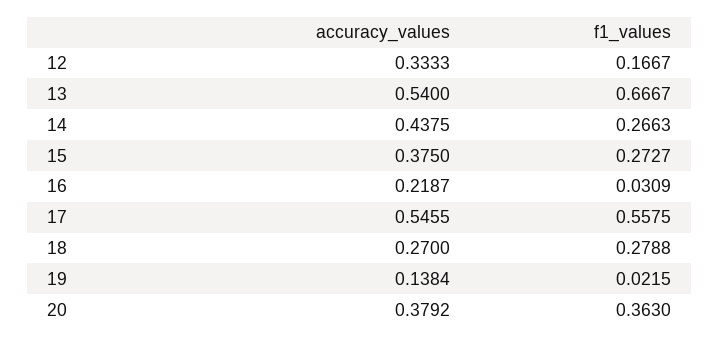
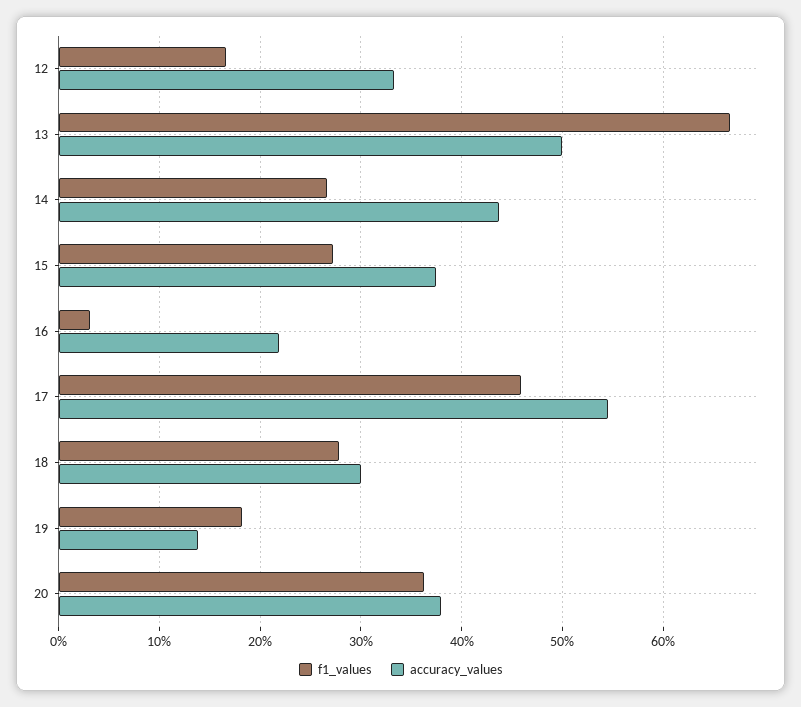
accuracy_values, 13: 0.54 -> 0.5
f1_values, 17: 0.5575 -> 0.46
accuracy_values, 18: 0.27 -> 0.3
f1_values, 19: 0.0215 -> 0.18

